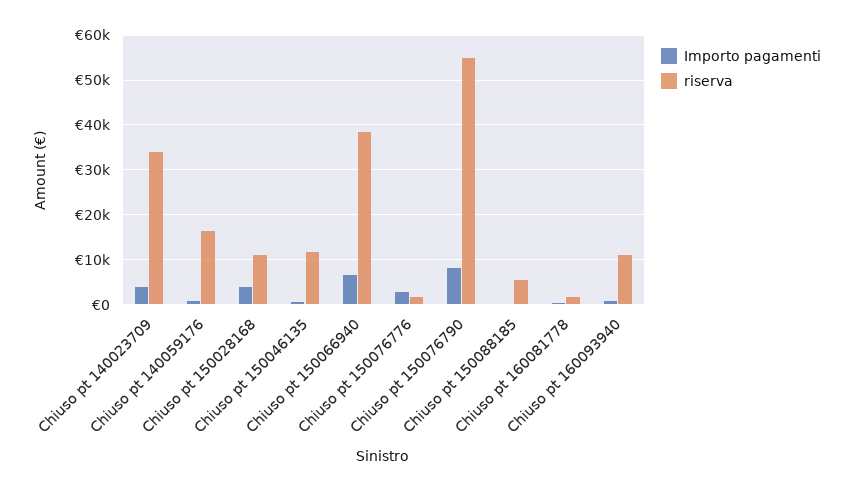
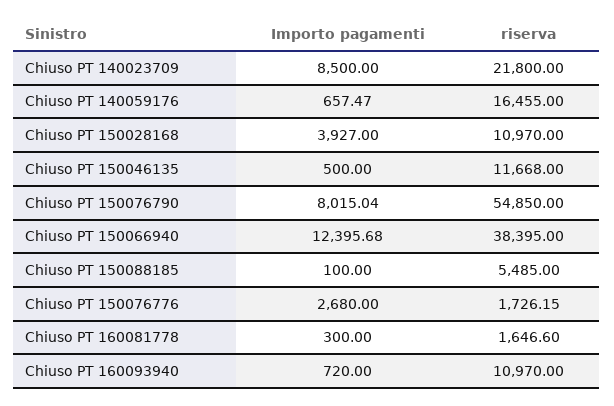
Importo pagamenti, Chiuso pt 140023709: 4000 -> 8500
riserva, Chiuso pt 140023709: 34000 -> 21800
Importo pagamenti, Chiuso pt 150066940: 6000 -> 12395.68

